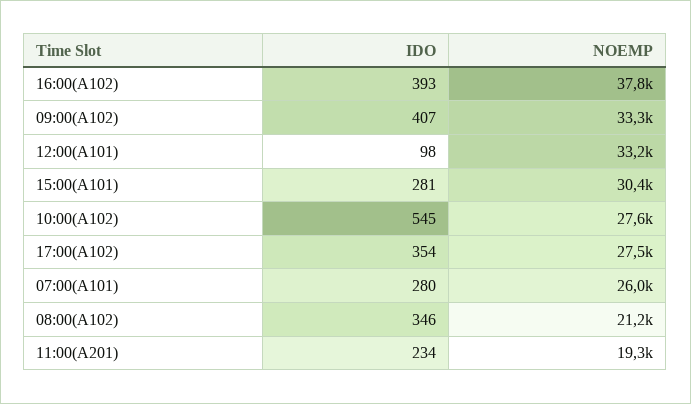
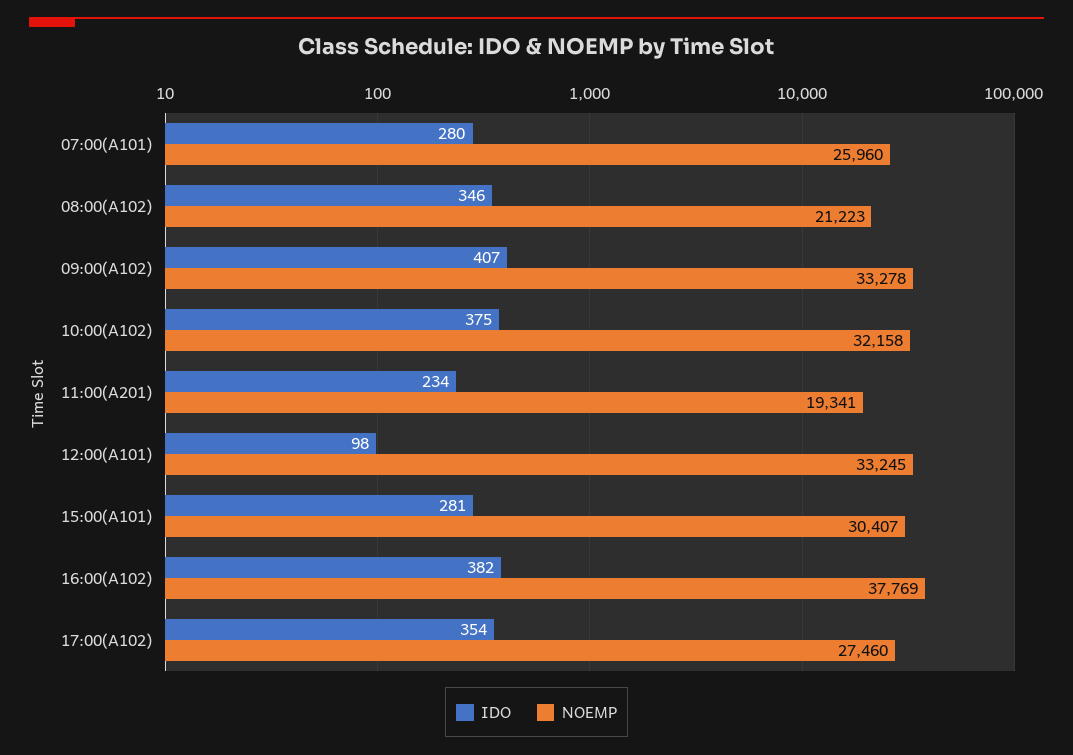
IDO, 16:00(A102): 393 -> 382
IDO, 10:00(A102): 545 -> 375
NOEMP, 10:00(A102): 27600 -> 32158

